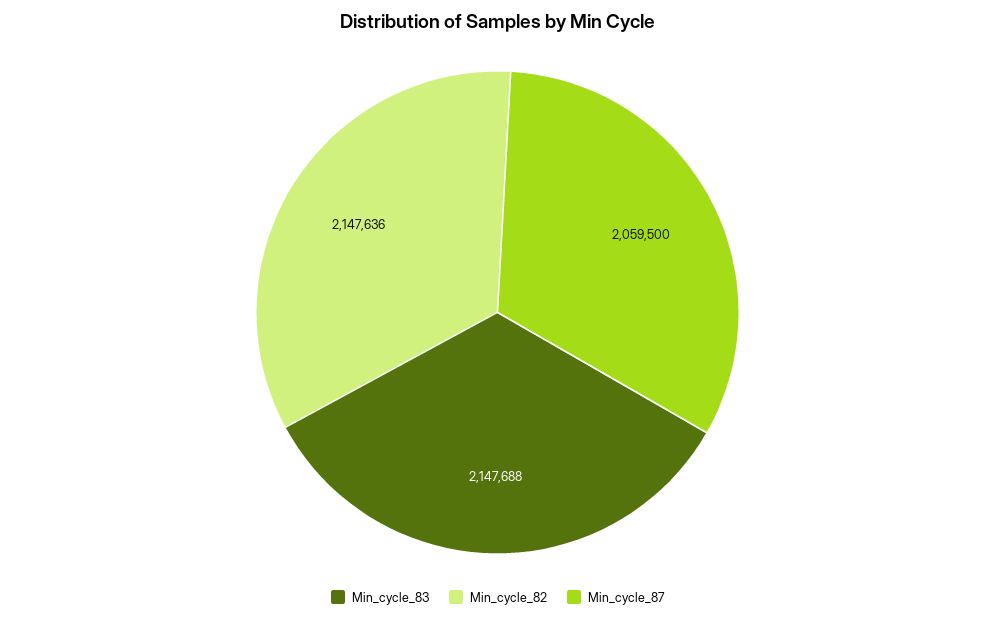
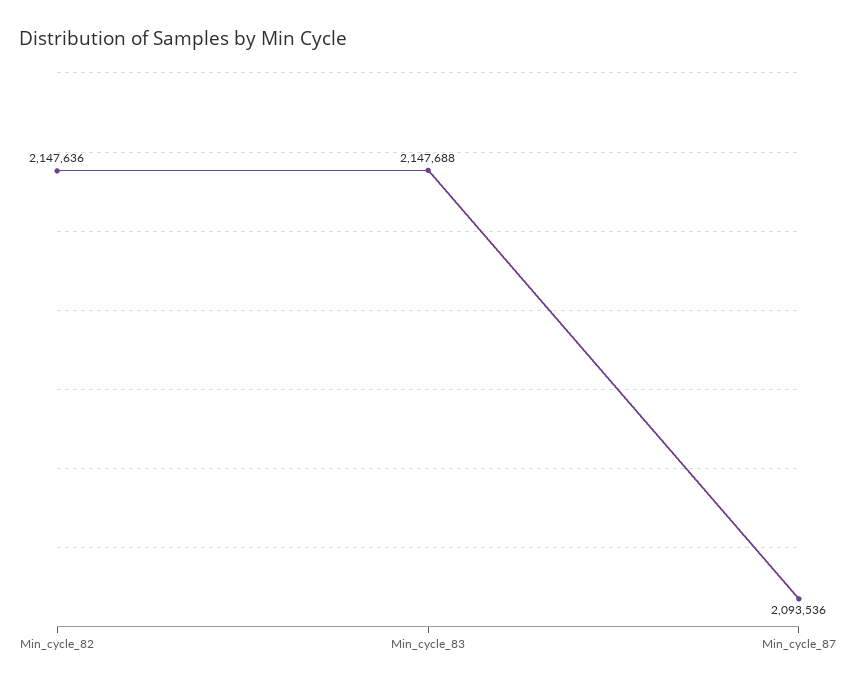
Min_cycle_87: 2059500 -> 2093536

